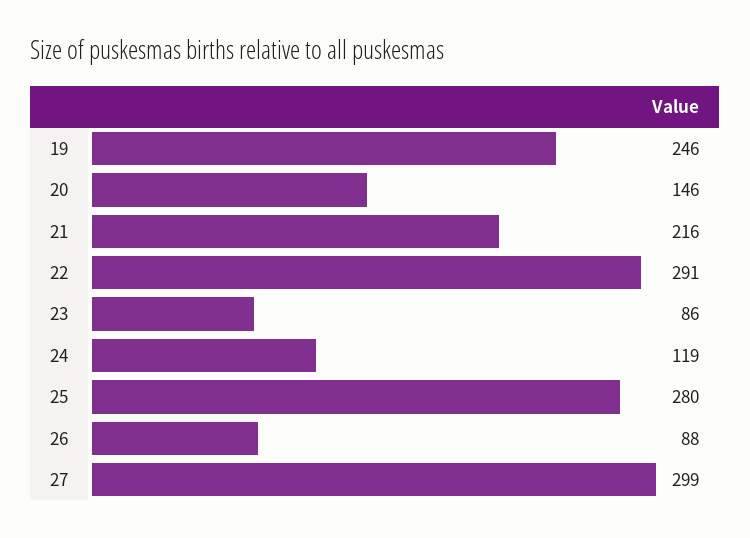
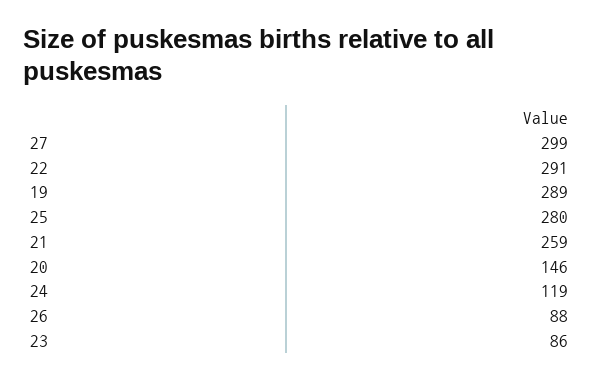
19: 246 -> 289
21: 216 -> 259

